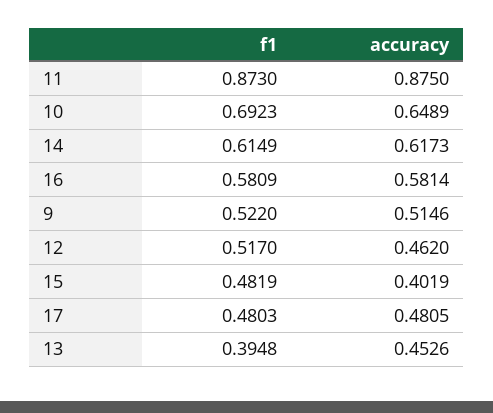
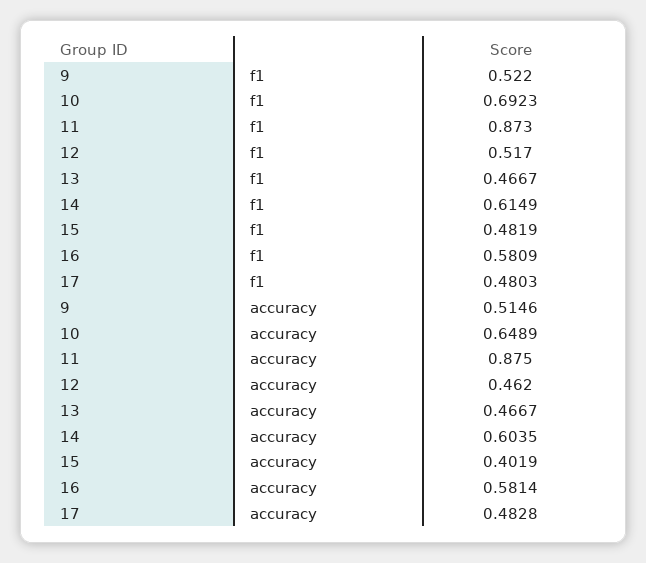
accuracy, 14: 0.6173 -> 0.6035
accuracy, 17: 0.4805 -> 0.4828
f1, 13: 0.3948 -> 0.4667
accuracy, 13: 0.4526 -> 0.4667

